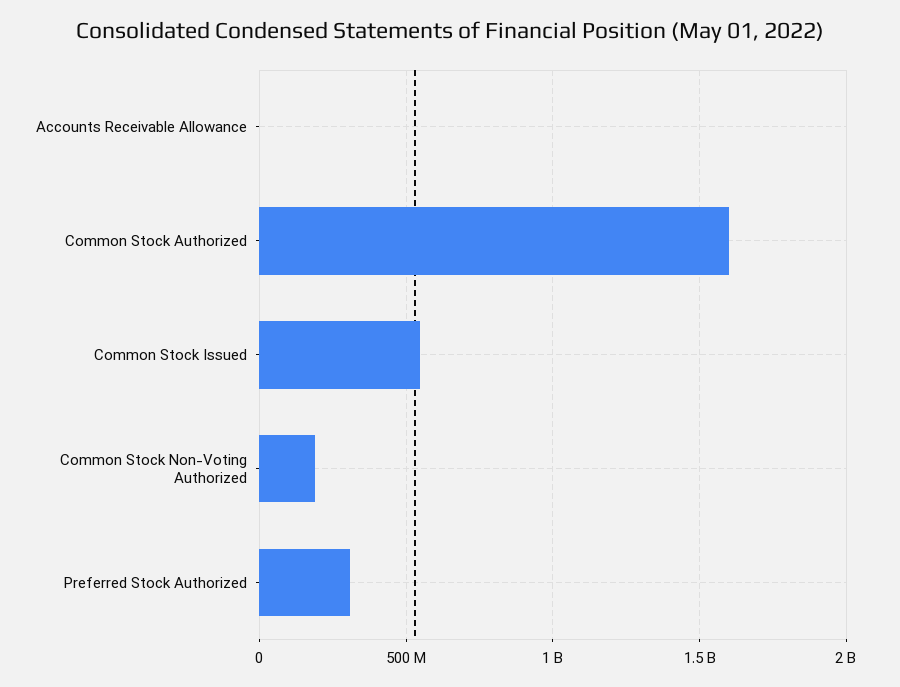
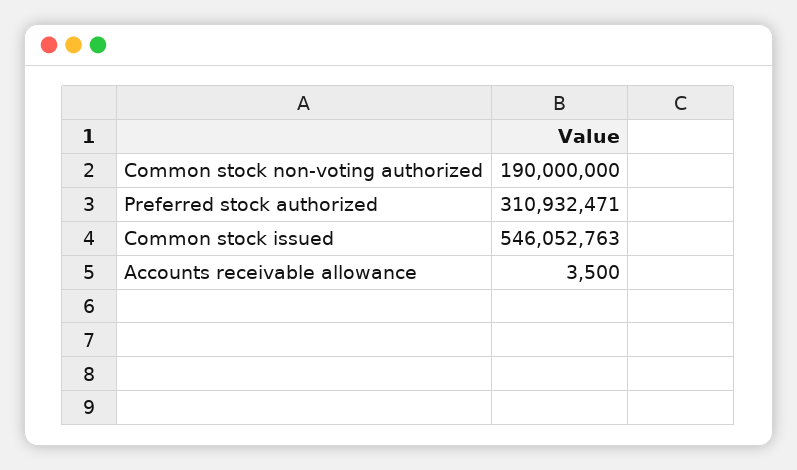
Common Stock Authorized: 1600000000 -> none

